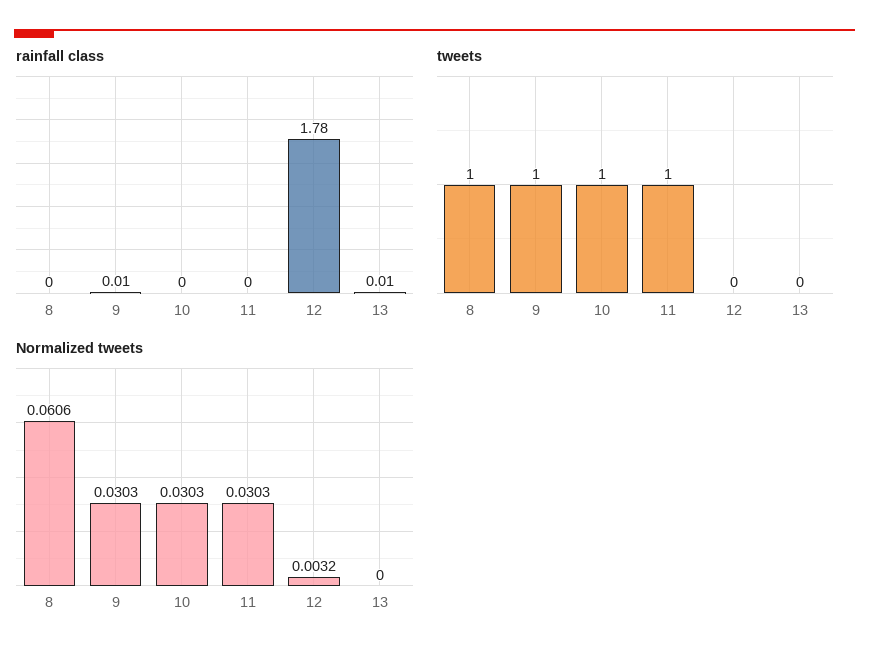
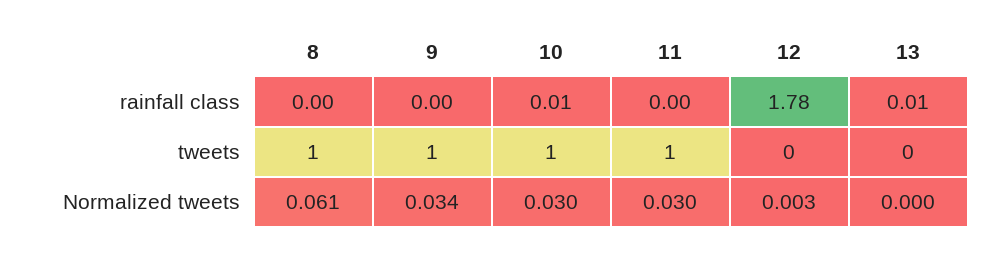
rainfall class, 9: 0.01 -> 0
rainfall class, 10: 0 -> 0.01
Normalized tweets, 9: 0.0303 -> 0.034

